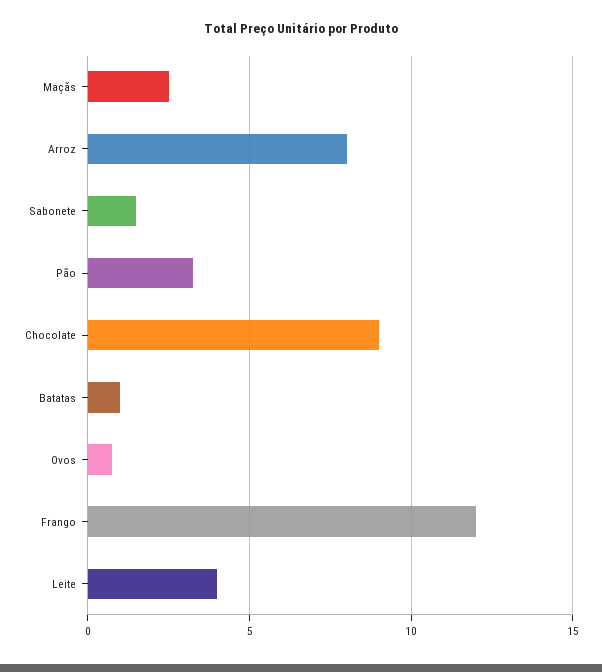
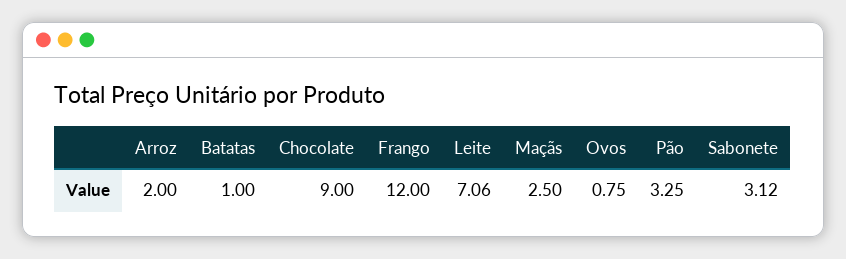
Arroz: 8 -> 2
Sabonete: 1.5 -> 3.12
Leite: 4 -> 7.06

